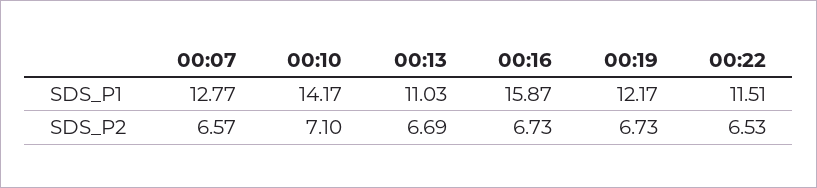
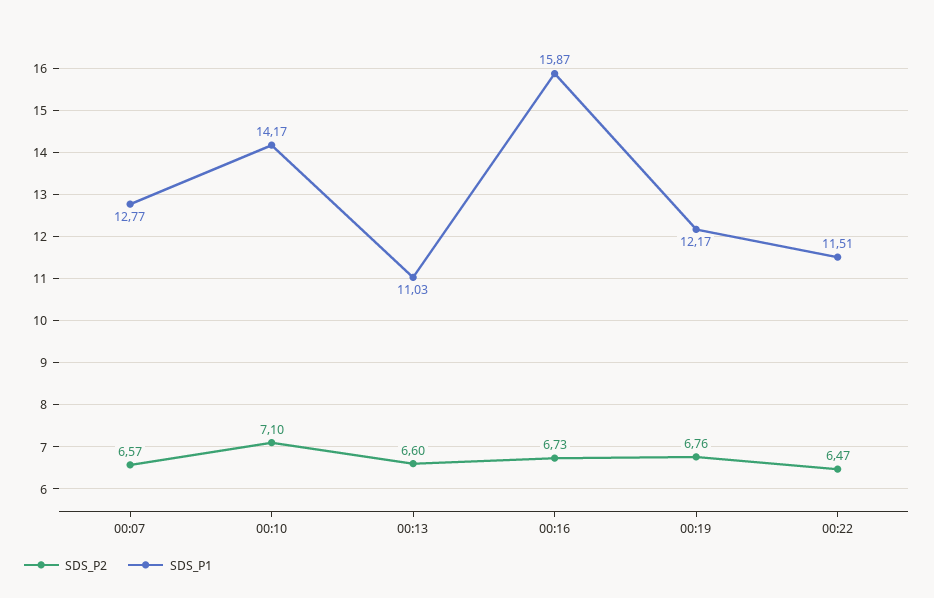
SDS_P2, 00:13: 6.69 -> 6.6
SDS_P2, 00:19: 6.73 -> 6.76
SDS_P2, 00:22: 6.53 -> 6.47

